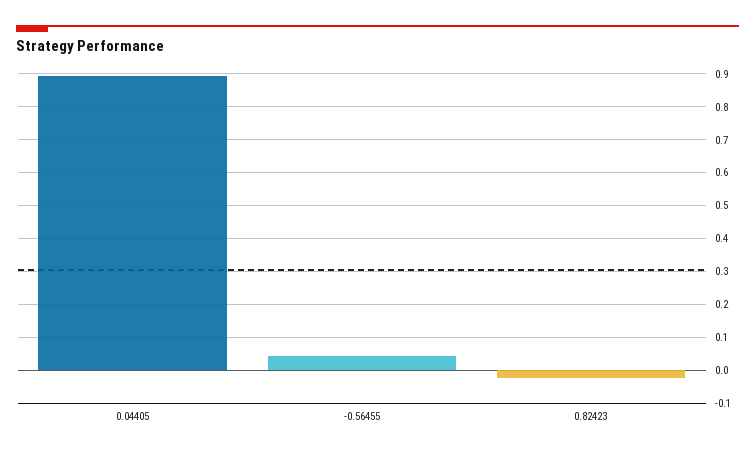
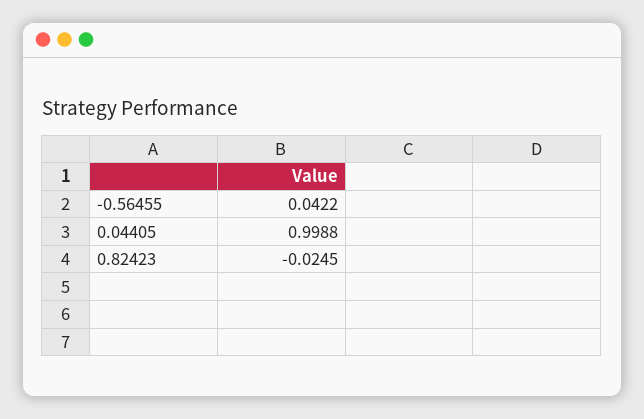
0.04405: 0.9 -> 0.9988

